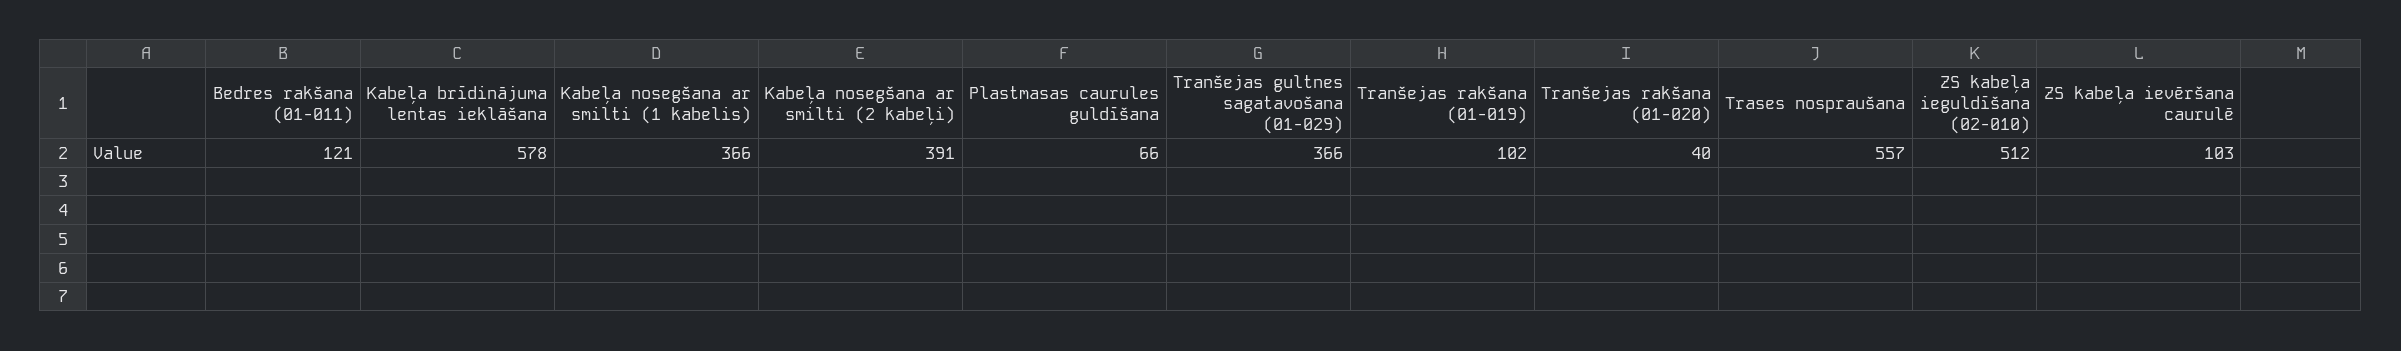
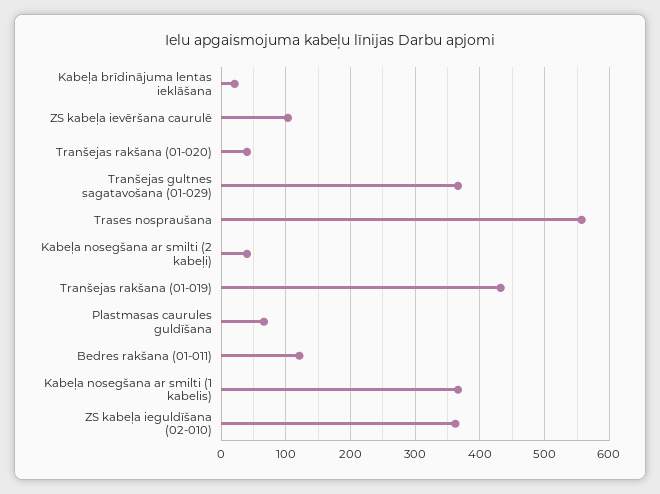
Kabeļa brīdinājuma lentas ieklāšana: 578 -> 20
Kabeļa nosegšana ar smilti (2 kabeļi): 391 -> 40
Tranšejas rakšana (01-019): 102 -> 430
ZS kabeļa ieguldīšana (02-010): 512 -> 360

